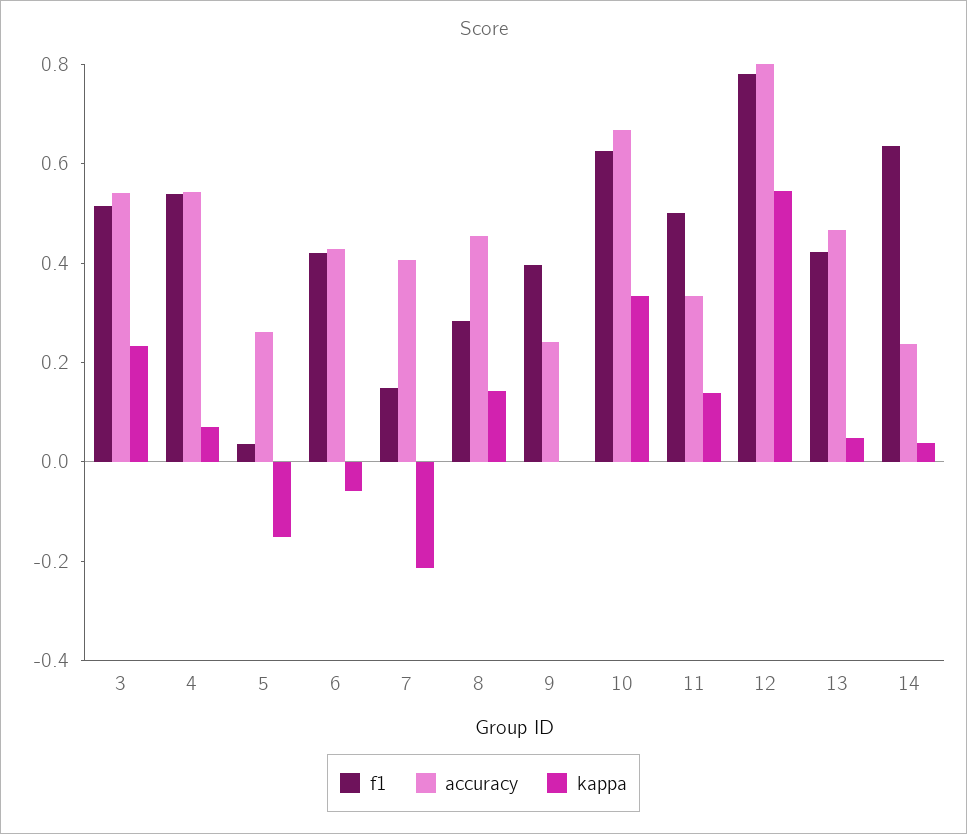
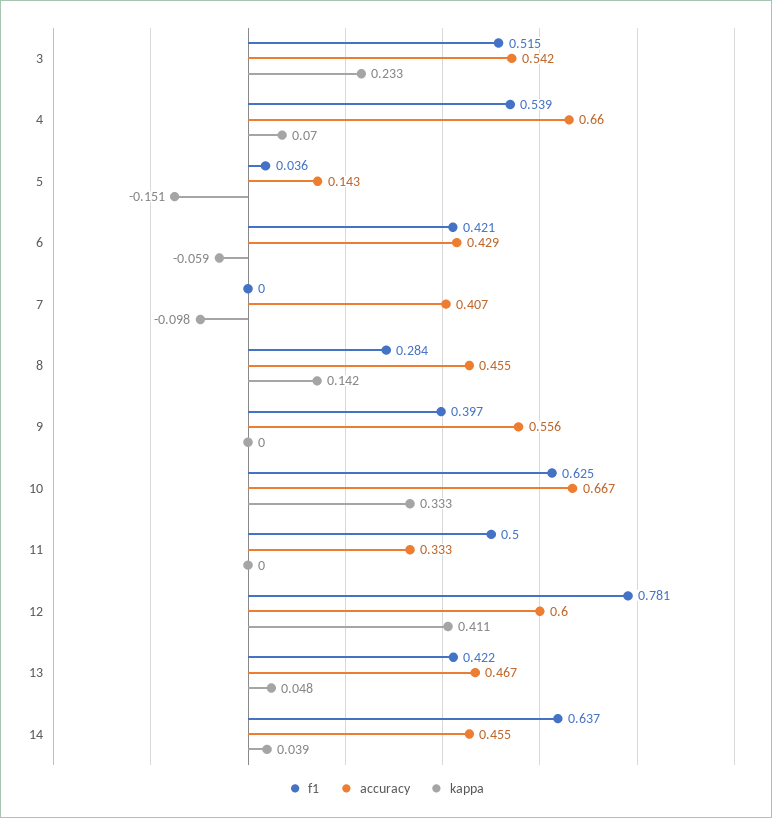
accuracy, 4: 0.55 -> 0.66
accuracy, 5: 0.25 -> 0.143
f1, 7: 0.15 -> 0
kappa, 7: -0.2 -> -0.098
accuracy, 9: 0.25 -> 0.556
kappa, 11: 0.15 -> 0
accuracy, 12: 0.8 -> 0.6
kappa, 12: 0.55 -> 0.411
accuracy, 14: 0.25 -> 0.455

